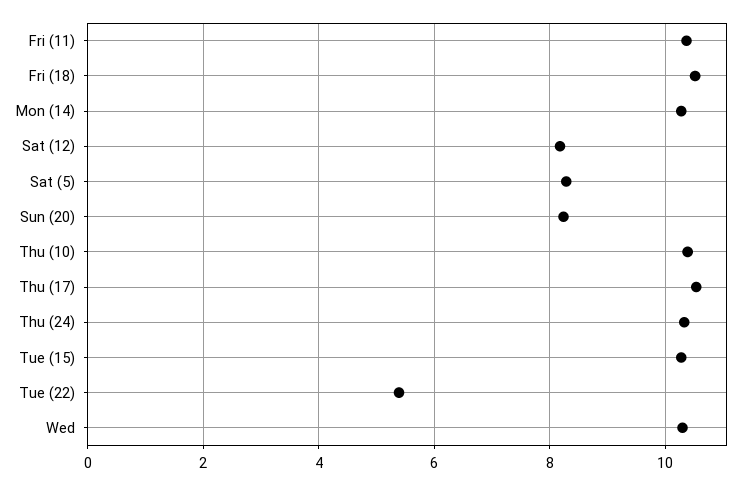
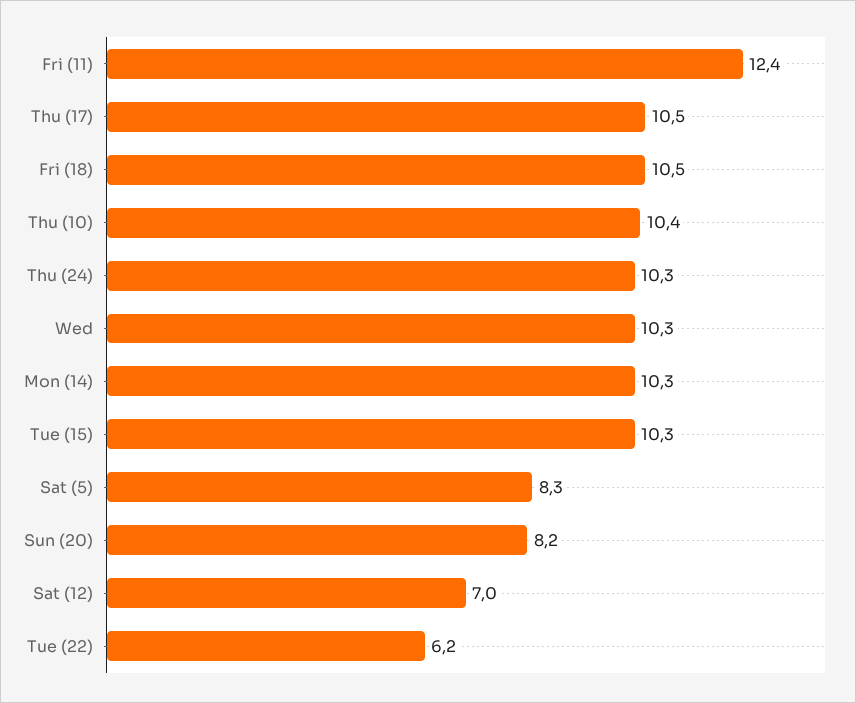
Fri (11): 10.4 -> 12.4
Sat (12): 8.2 -> 7
Tue (22): 5.4 -> 6.2

